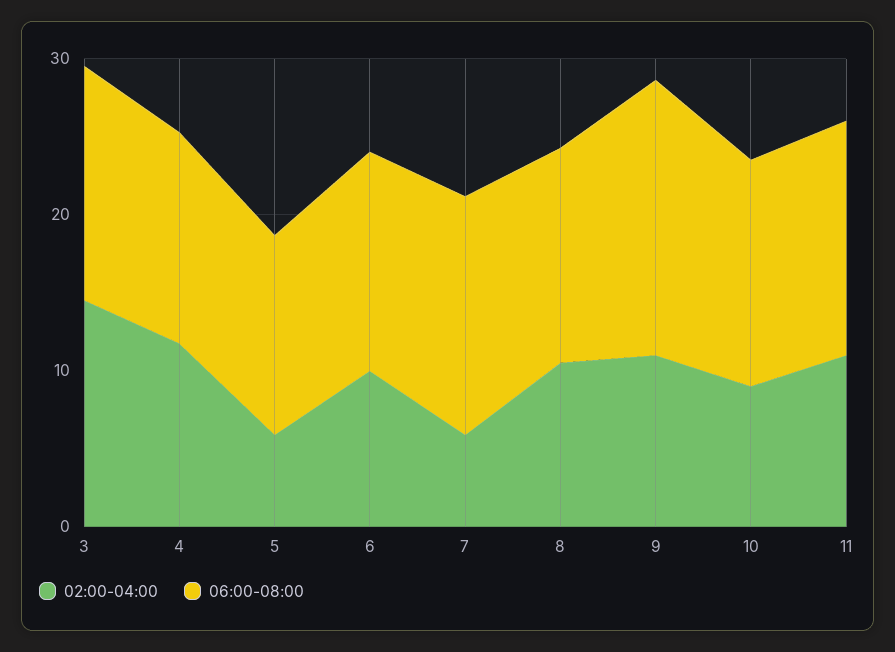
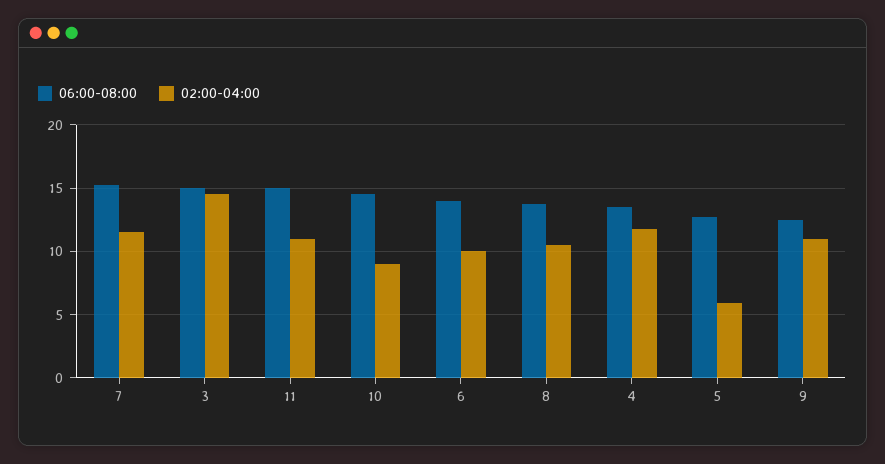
02:00-04:00, 7: 6 -> 11.5
06:00-08:00, 9: 18 -> 12.5

